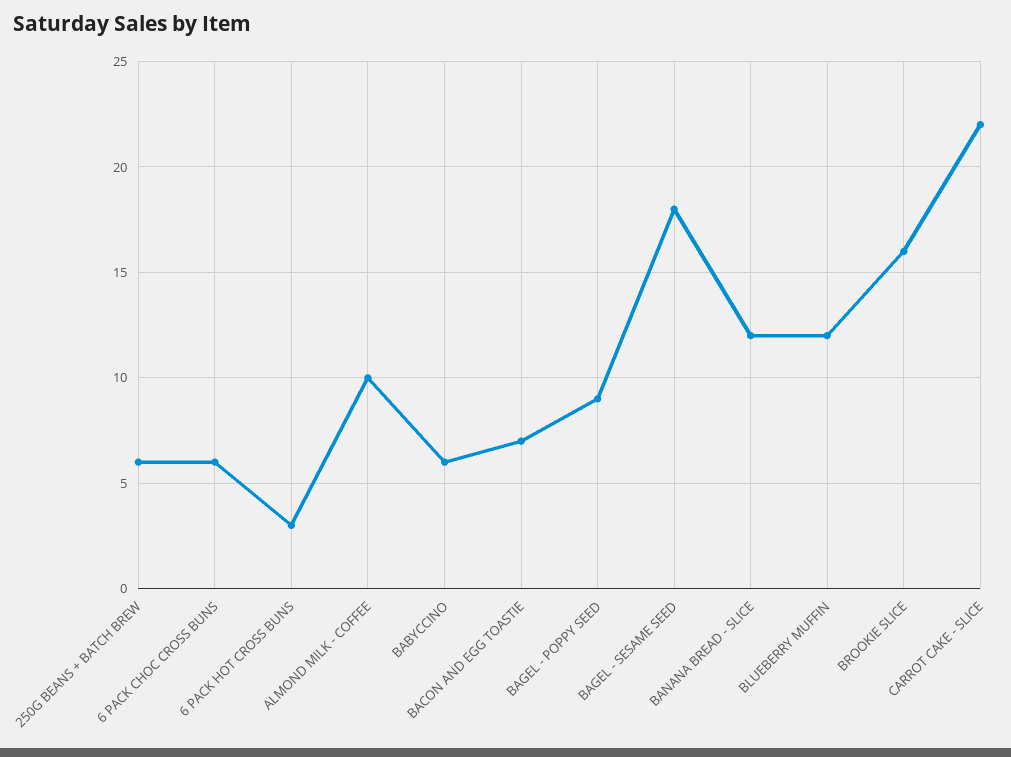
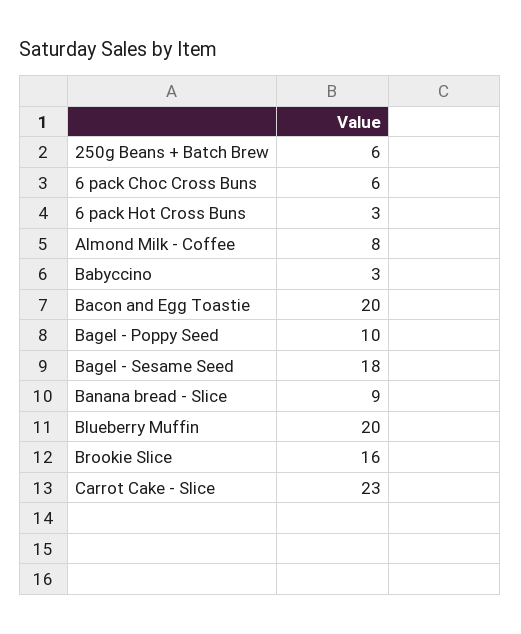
ALMOND MILK - COFFEE: 10 -> 8
BABYCCINO: 6 -> 3
BACON AND EGG TOASTIE: 7 -> 20
BAGEL - POPPY SEED: 9 -> 10
BANANA BREAD - SLICE: 12 -> 9
BLUEBERRY MUFFIN: 12 -> 20
CARROT CAKE - SLICE: 22 -> 23

